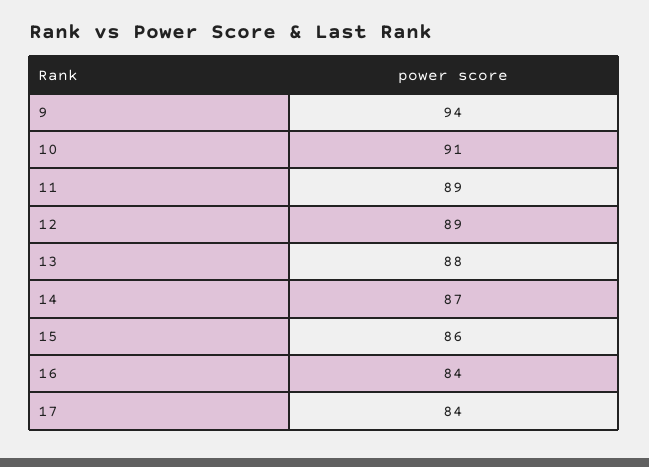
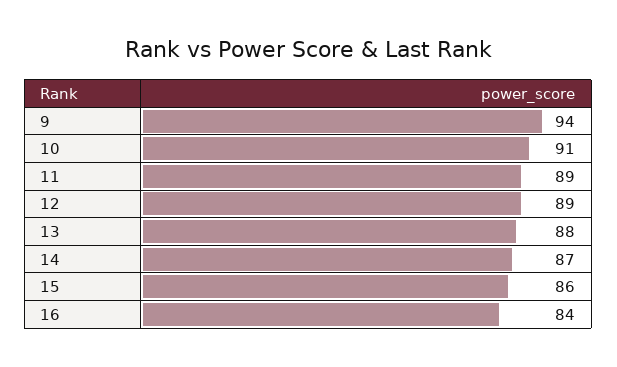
17: 84 -> none

